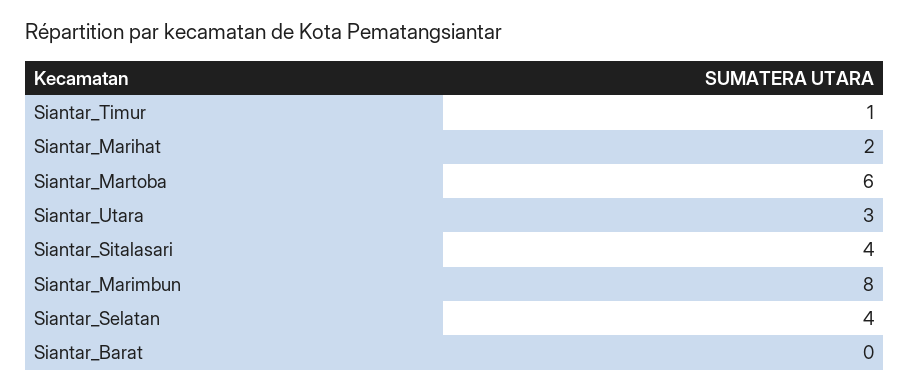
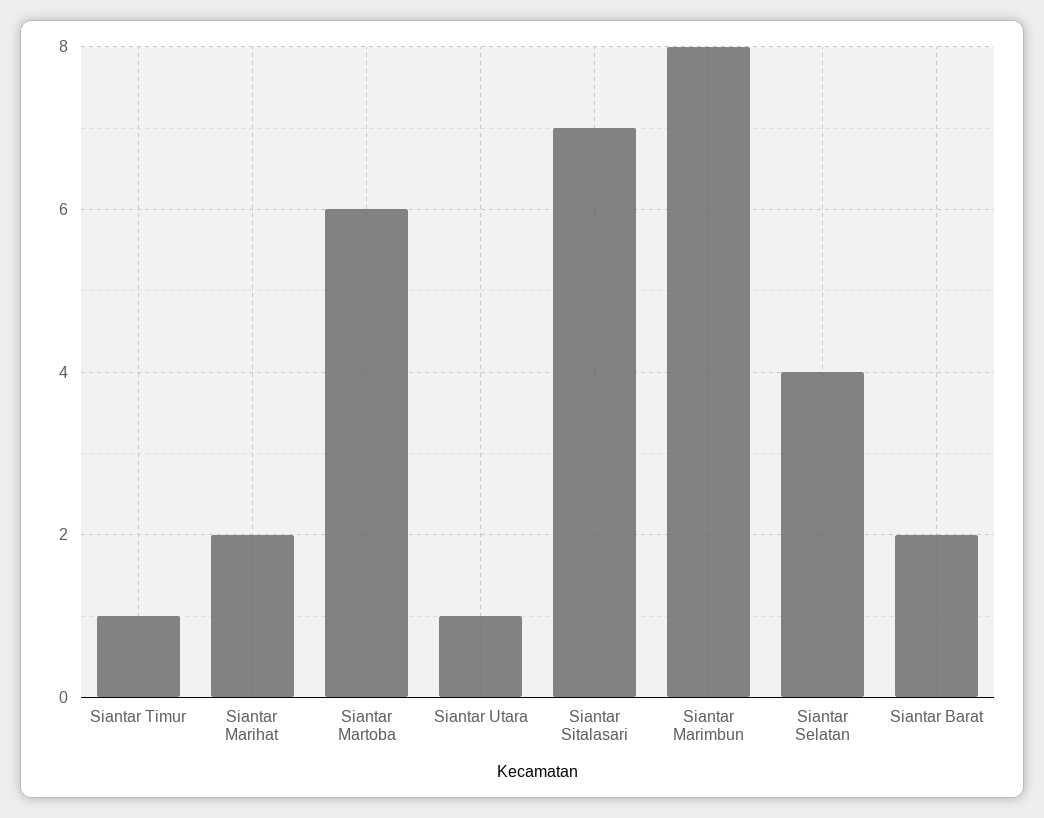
Siantar_Utara: 3 -> 1
Siantar_Sitalasari: 4 -> 7
Siantar_Barat: 0 -> 2

